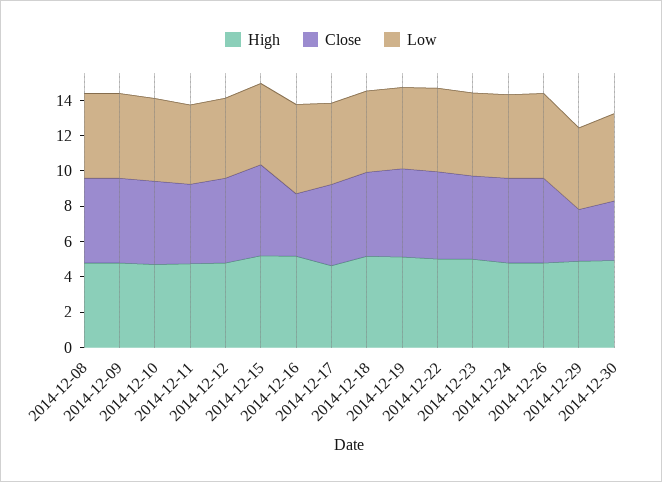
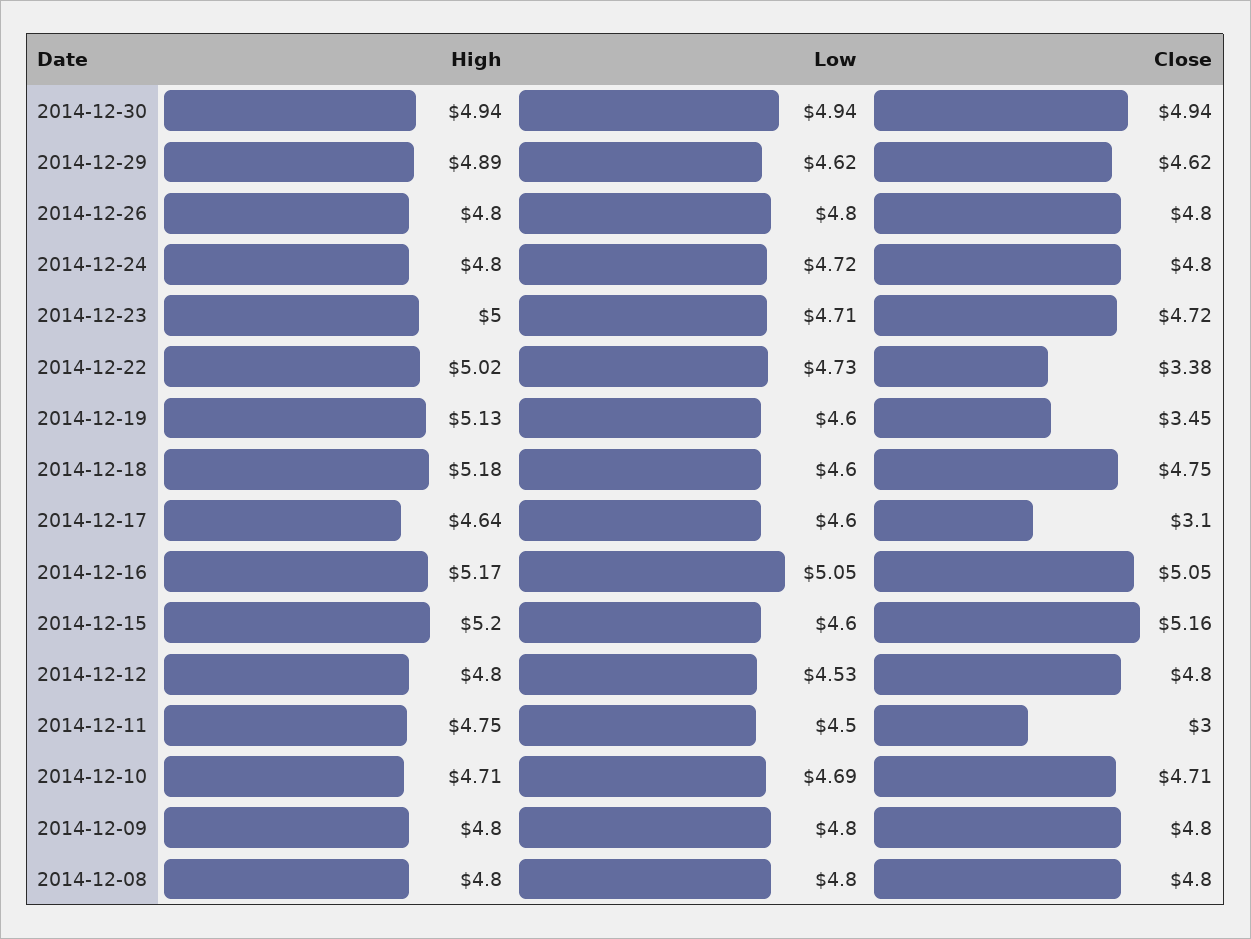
Close, 2014-12-11: 4.5 -> 3
Close, 2014-12-16: 3.5 -> 5.05
Close, 2014-12-17: 4.5 -> 3.1
Close, 2014-12-19: 5 -> 3.45
Close, 2014-12-22: 5 -> 3.38
Close, 2014-12-29: 3 -> 4.62
Close, 2014-12-30: 3.5 -> 4.94

